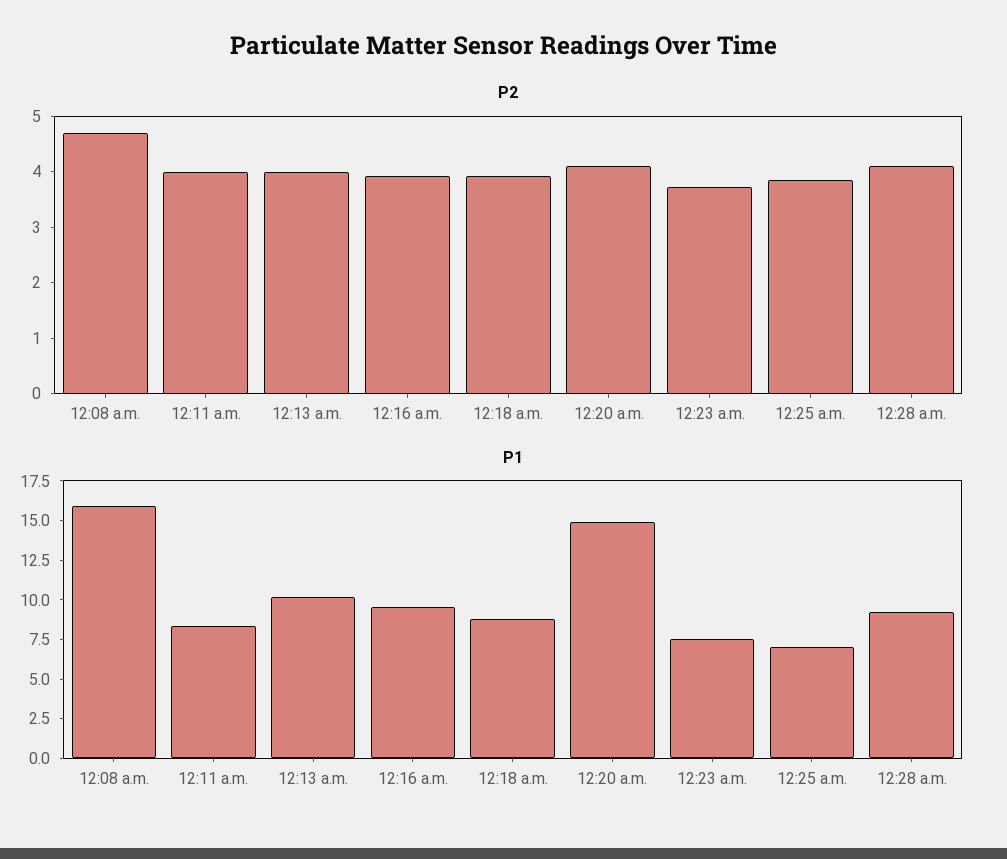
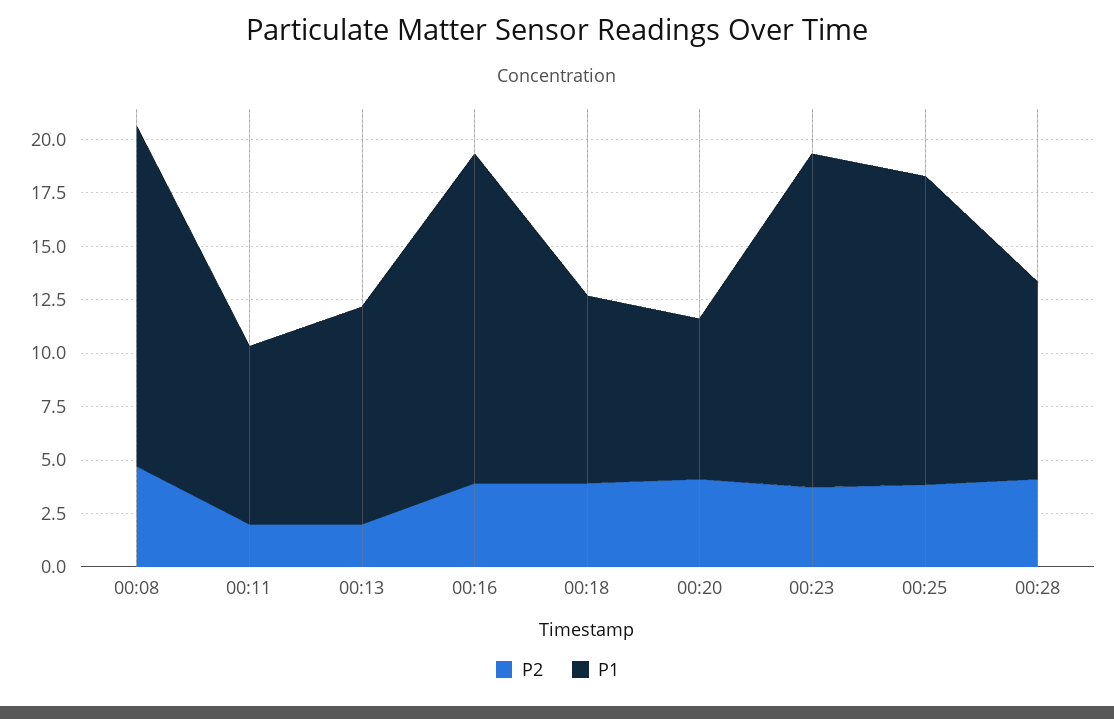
P2, 12:11 a.m.: 4 -> 2
P2, 12:13 a.m.: 4 -> 2
P1, 12:16 a.m.: 10 -> 15.5
P1, 12:20 a.m.: 15 -> 7.5
P1, 12:23 a.m.: 7.5 -> 15.5
P1, 12:25 a.m.: 7.5 -> 14.5

